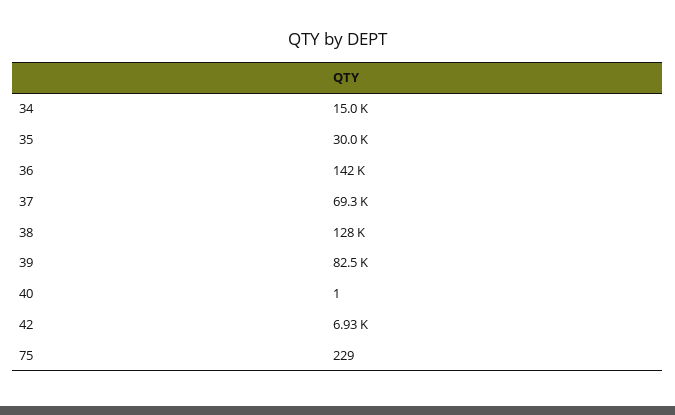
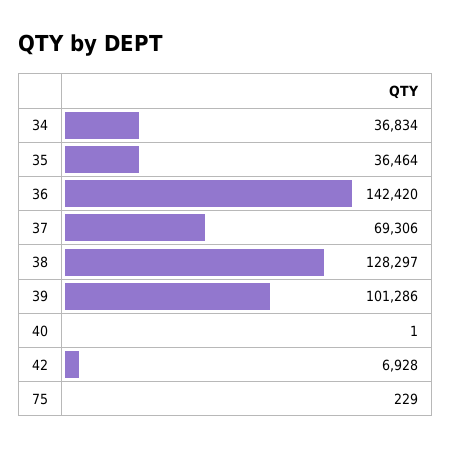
34: 15000 -> 36834
35: 30000 -> 36464
39: 82500 -> 101286

